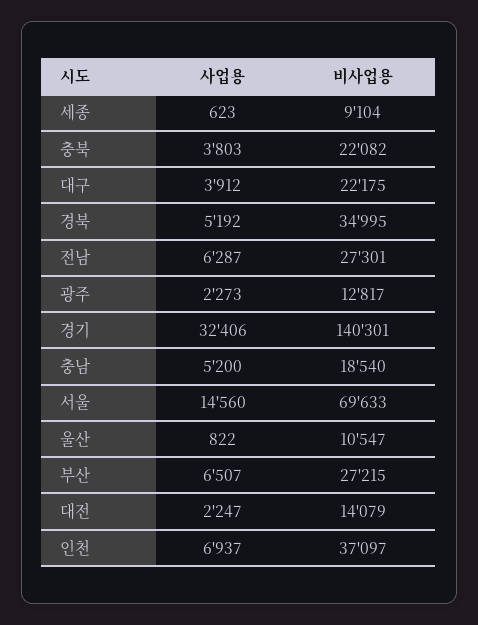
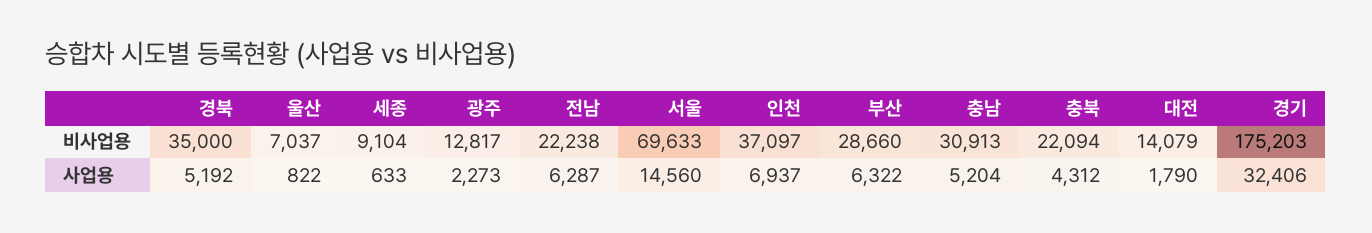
사업용, 세종: 623 -> 633
사업용, 충북: 3803 -> 4312
비사업용, 충북: 22082 -> 22094
사업용, 대구: 3912 -> none
비사업용, 대구: 22175 -> none
비사업용, 경북: 34995 -> 35000
비사업용, 전남: 27301 -> 22238
비사업용, 경기: 140301 -> 175203
사업용, 충남: 5200 -> 5204
비사업용, 충남: 18540 -> 30913
비사업용, 울산: 10547 -> 7037
사업용, 부산: 6507 -> 6322
비사업용, 부산: 27215 -> 28660
사업용, 대전: 2247 -> 1790

